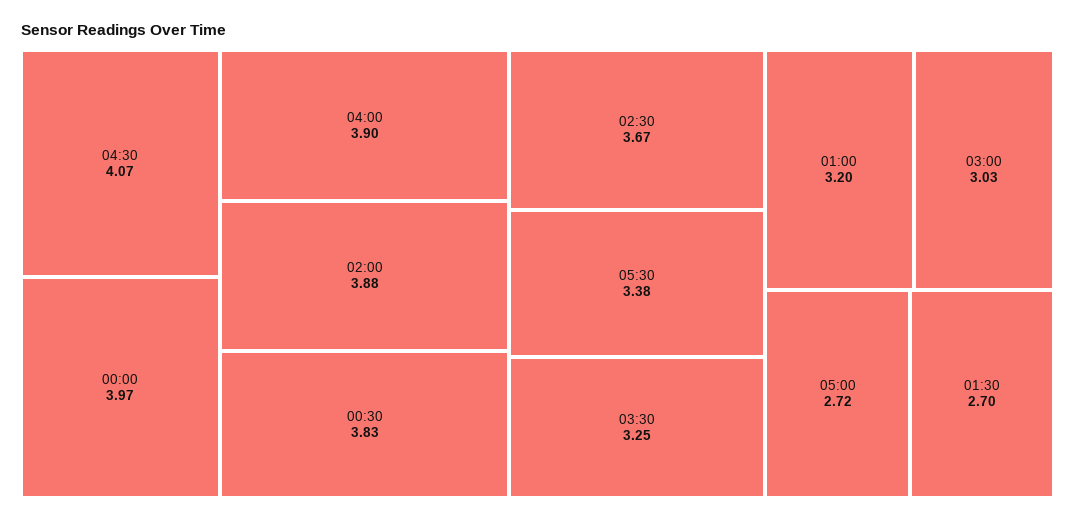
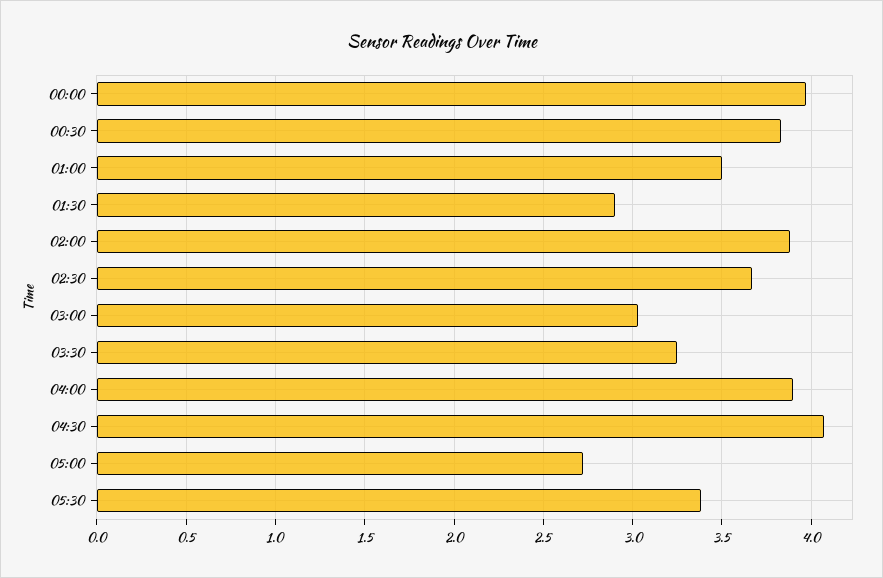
01:00: 3.2 -> 3.5
01:30: 2.7 -> 2.9

